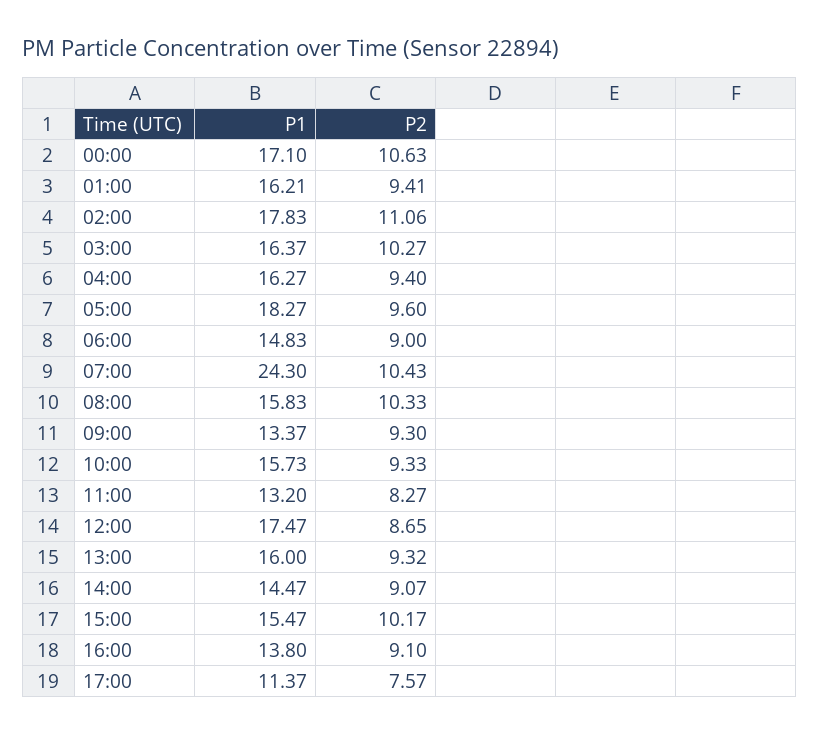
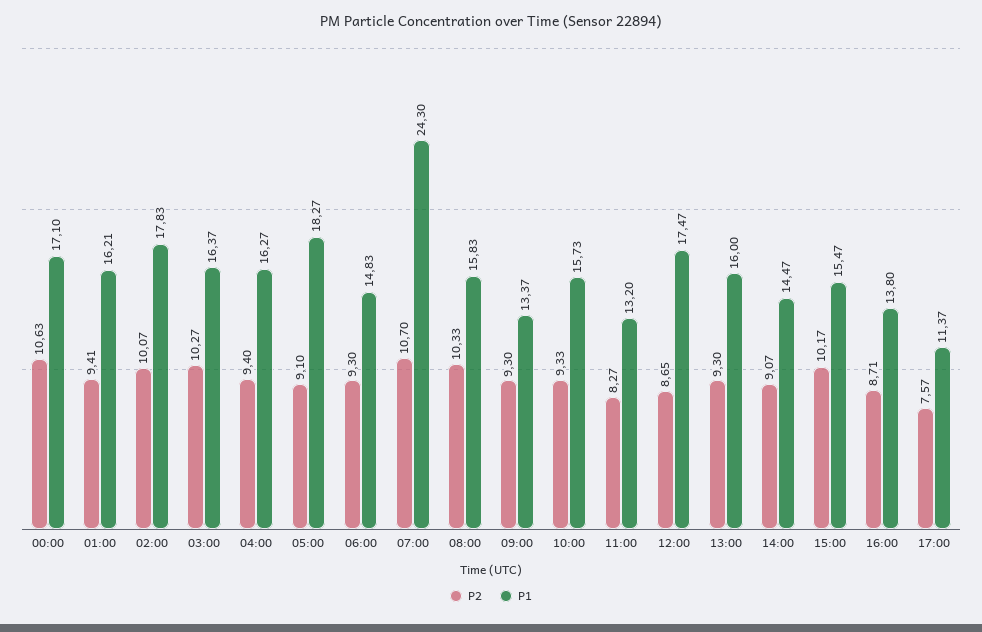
P2, 02:00: 11.06 -> 10.07
P2, 05:00: 9.6 -> 9.1
P2, 06:00: 9 -> 9.3
P2, 07:00: 10.43 -> 10.7
P2, 13:00: 9.32 -> 9.3
P2, 16:00: 9.1 -> 8.71

